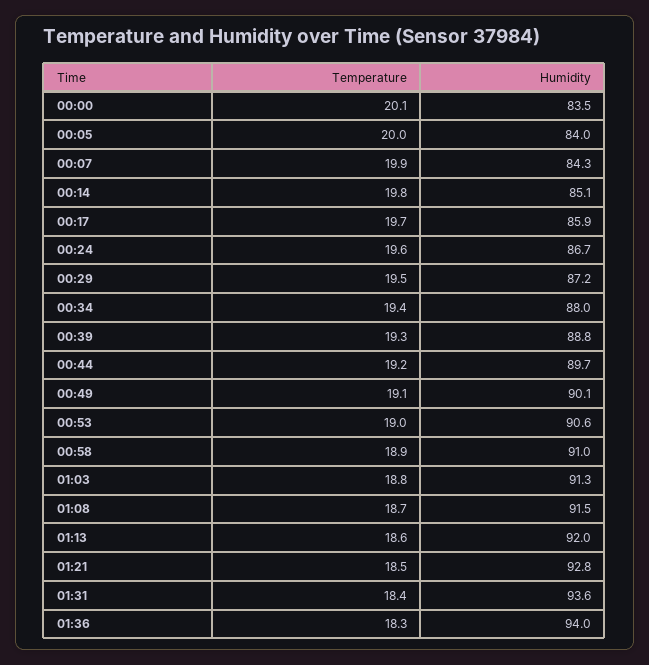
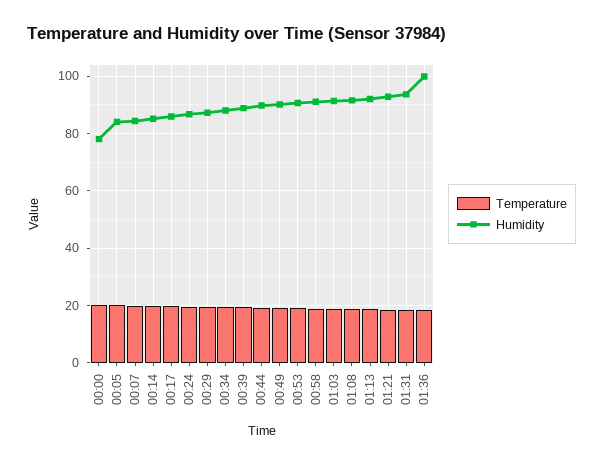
Humidity, 00:00: 83.5 -> 77.5
Humidity, 01:36: 94 -> 100

